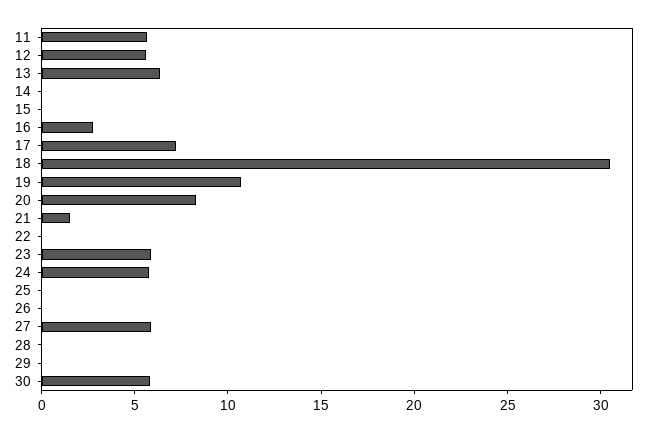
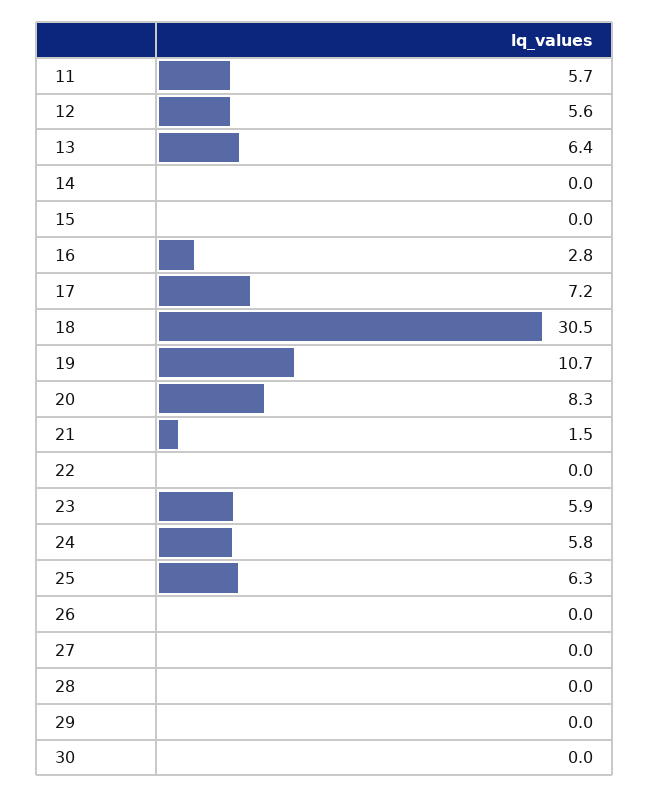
25: 0 -> 6.3
27: 6 -> 0
30: 6 -> 0

